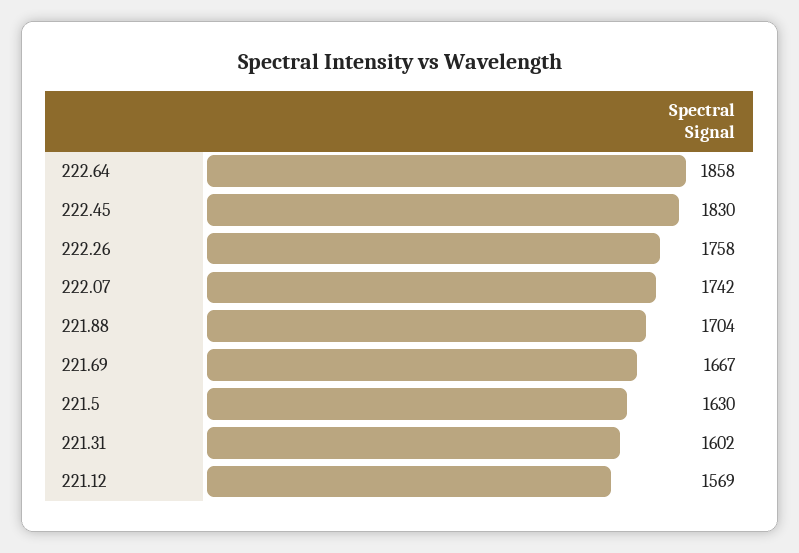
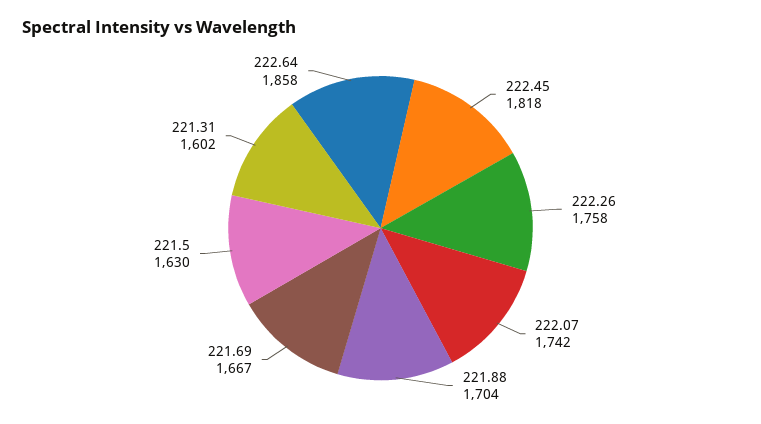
222.45: 1830 -> 1818
221.12: 1569 -> none

